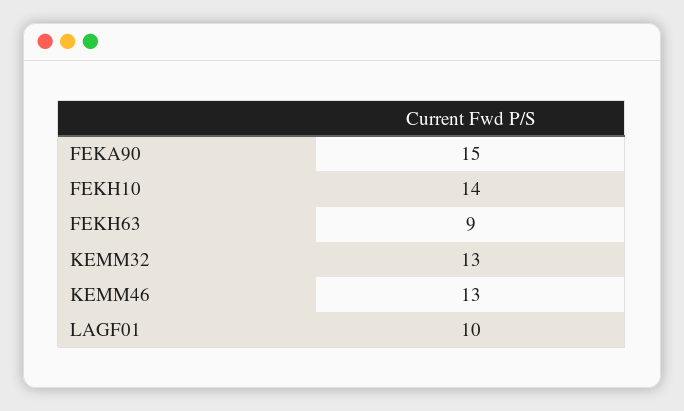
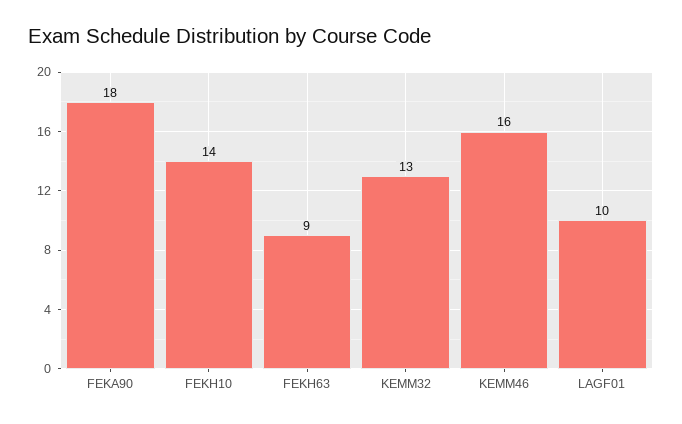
FEKA90: 15 -> 18
KEMM46: 13 -> 16

